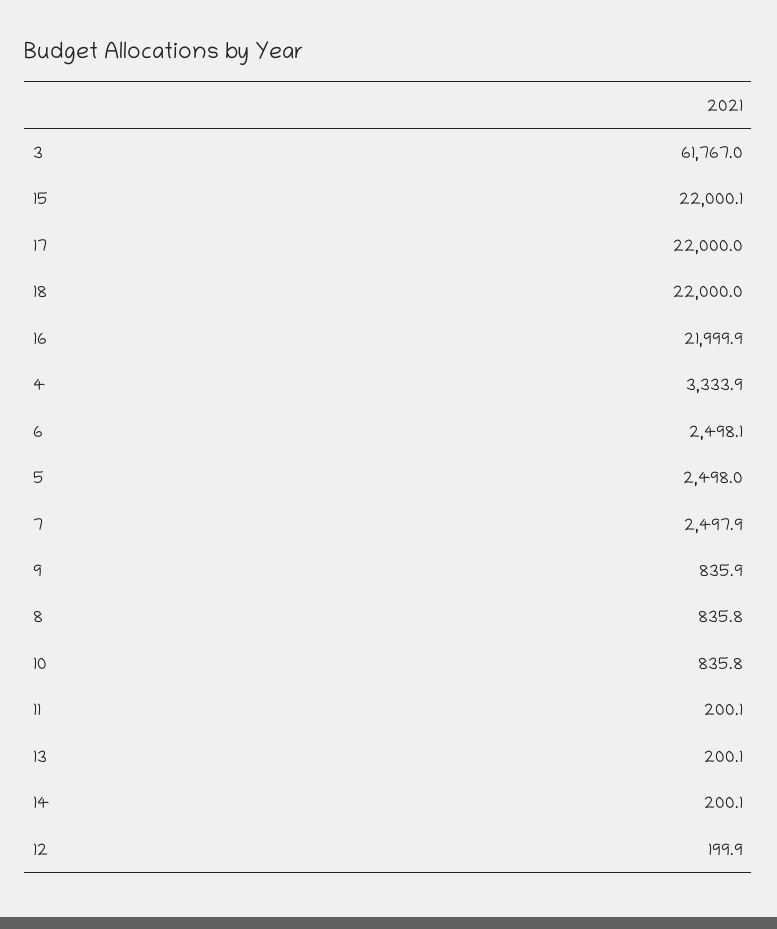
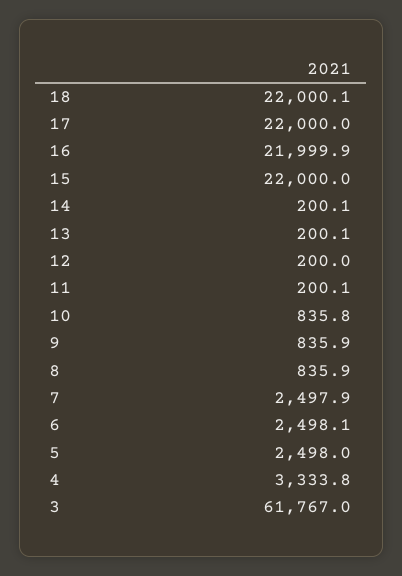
15: 22000.1 -> 22000
18: 22000 -> 22000.1
4: 3333.9 -> 3333.8
8: 835.8 -> 835.9
12: 199.9 -> 200

